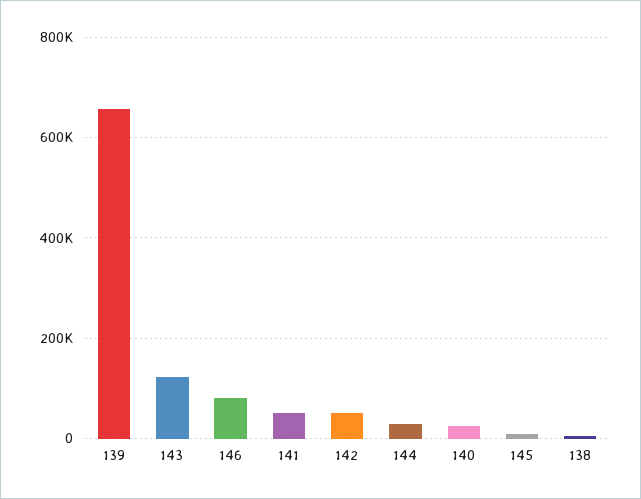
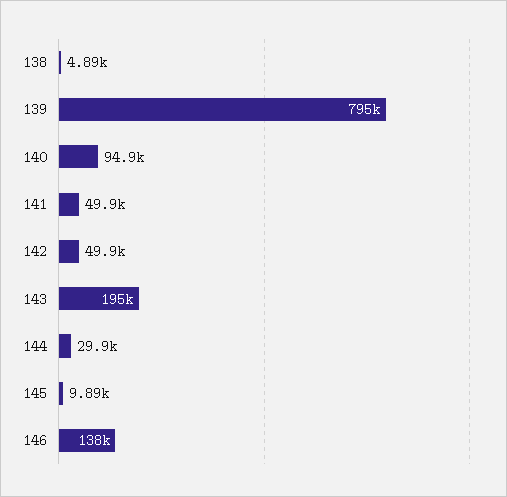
139: 660000 -> 795000
143: 120000 -> 195000
146: 80000 -> 138000
140: 20000 -> 94900

